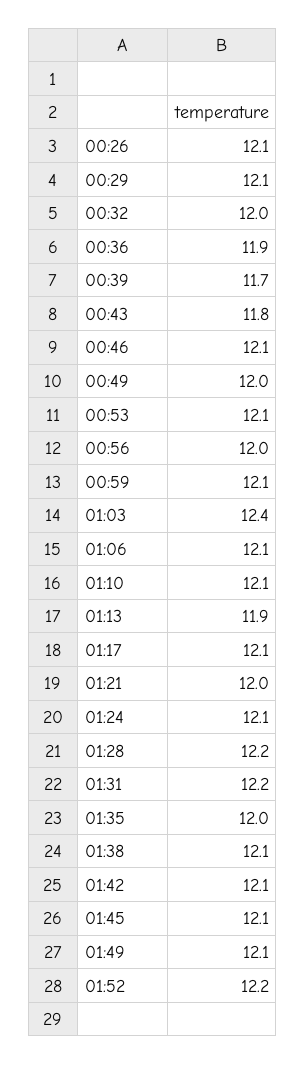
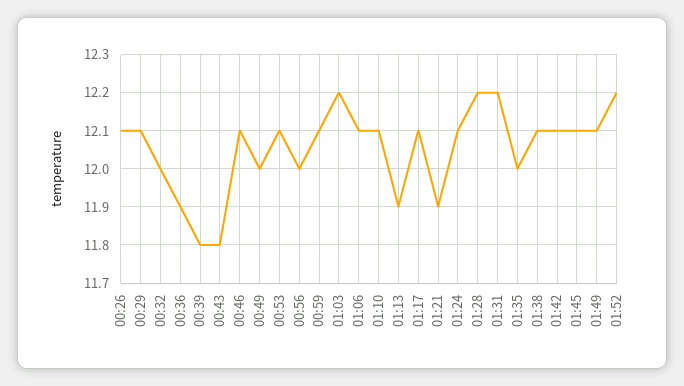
00:39: 11.7 -> 11.8
01:03: 12.4 -> 12.2
01:21: 12 -> 11.9

